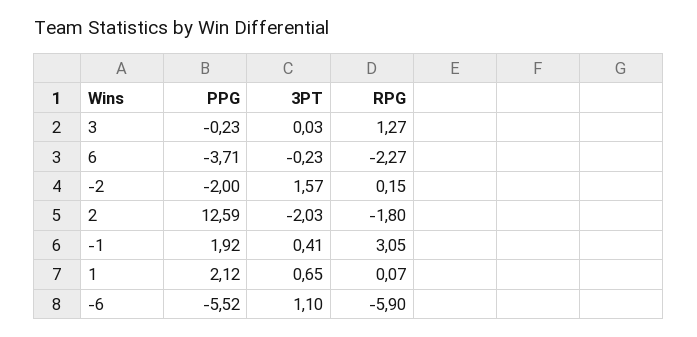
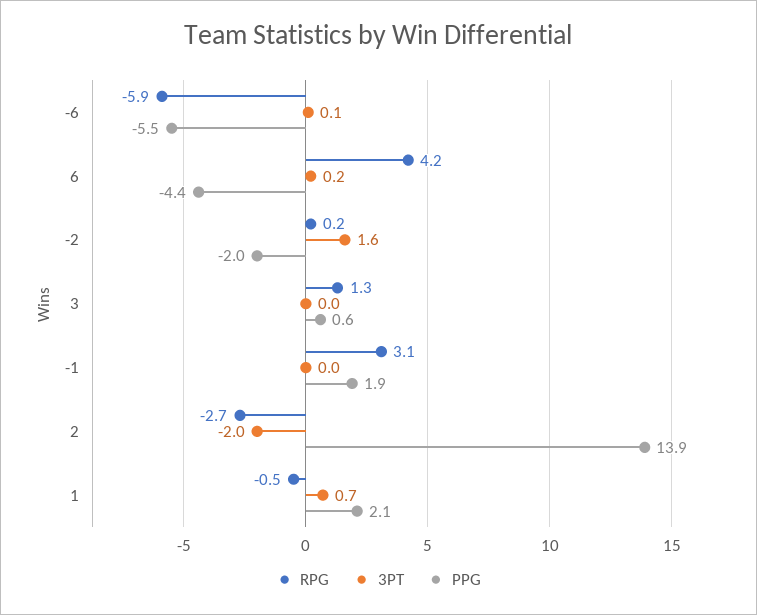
PPG, 3: -0.23 -> 0.6
PPG, 6: -3.71 -> -4.4
3PT, 6: -0.23 -> 0.2
RPG, 6: -2.27 -> 4.2
PPG, 2: 12.59 -> 13.9
RPG, 2: -1.8 -> -2.7
3PT, -1: 0.41 -> 0
RPG, 1: 0.07 -> -0.5
3PT, -6: 1.1 -> 0.1

